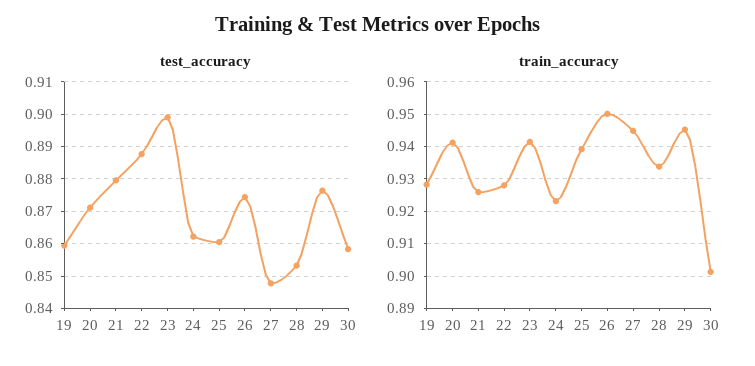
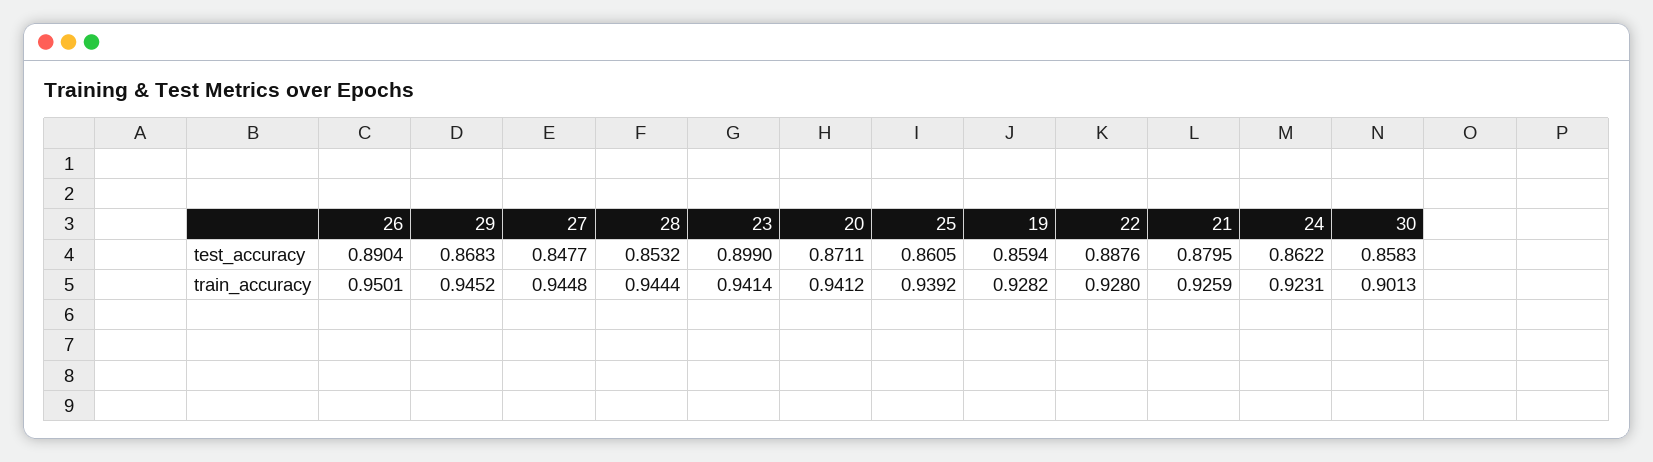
test_accuracy, 26: 0.874 -> 0.8904
test_accuracy, 29: 0.876 -> 0.8683
train_accuracy, 28: 0.934 -> 0.9444

